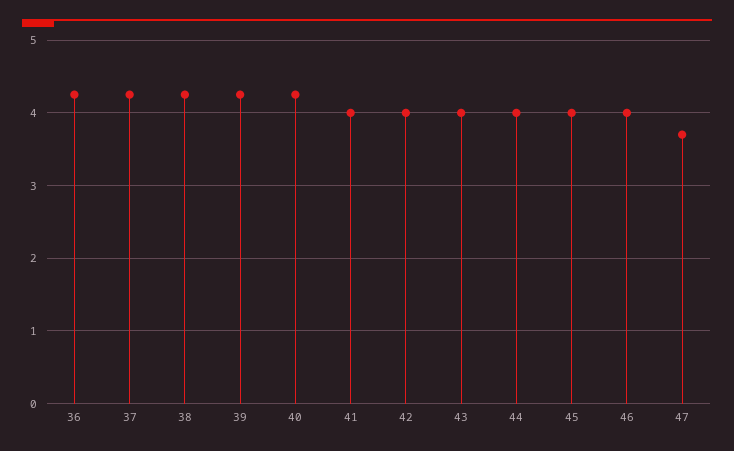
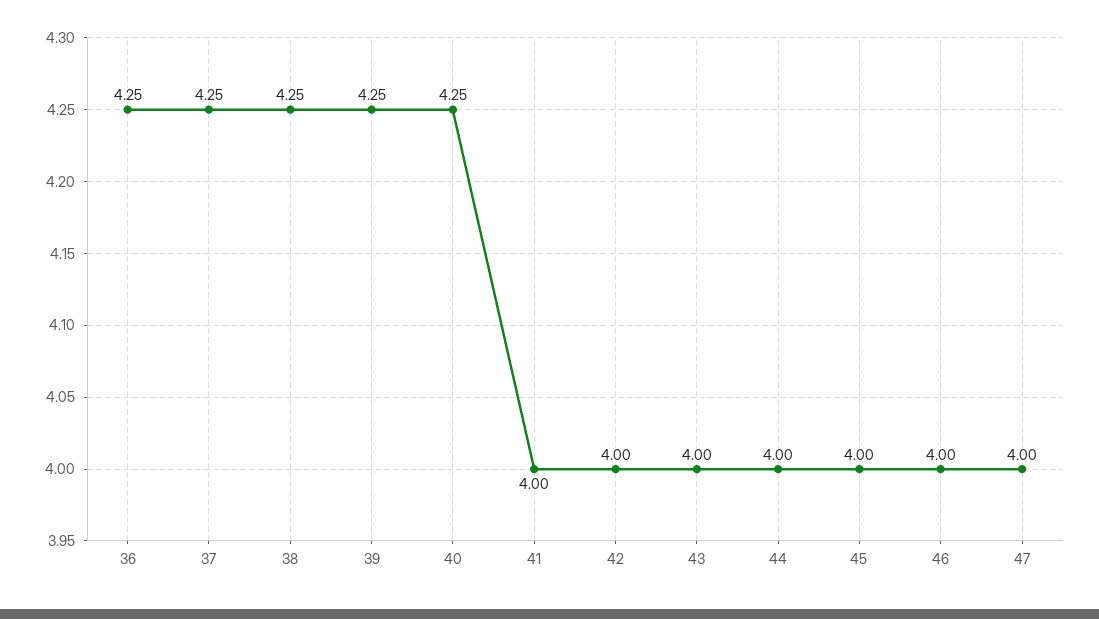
47: 3.7 -> 4

